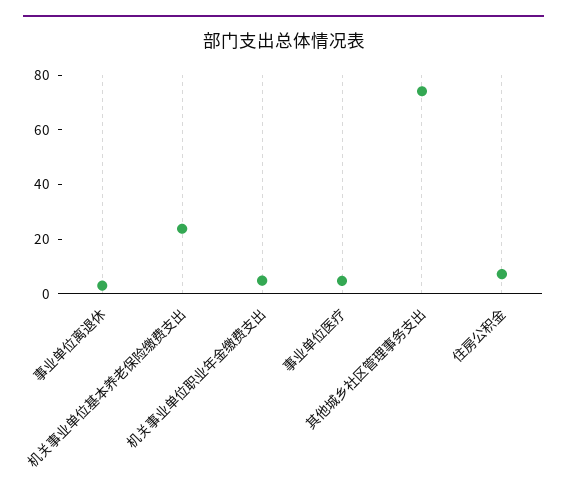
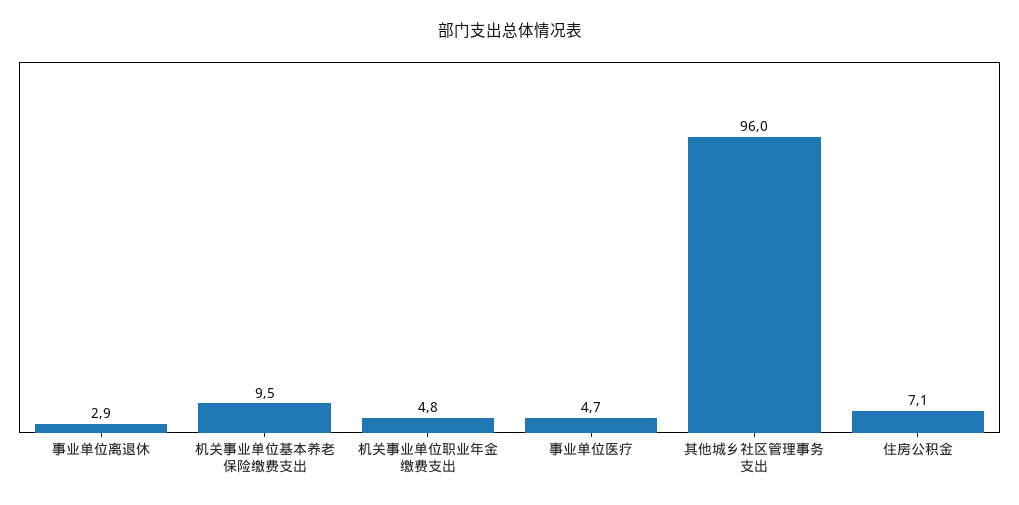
机关事业单位基本养老保险缴费支出: 25 -> 9.5
其他城乡社区管理事务支出: 75 -> 96

